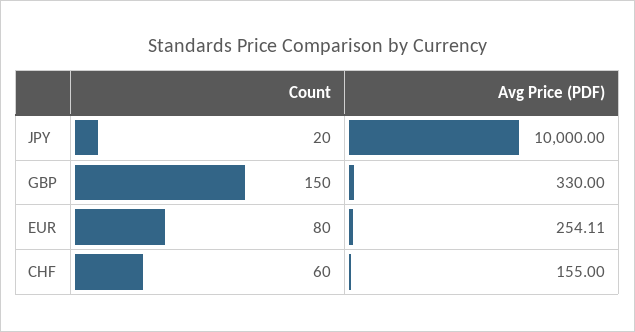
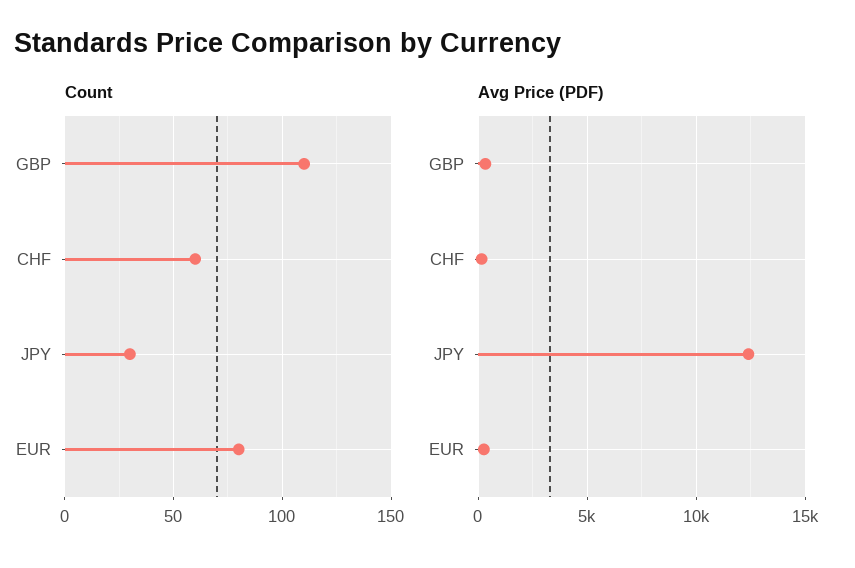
Count, JPY: 20 -> 30
Avg Price (PDF), JPY: 10000 -> 12500
Count, GBP: 150 -> 110

